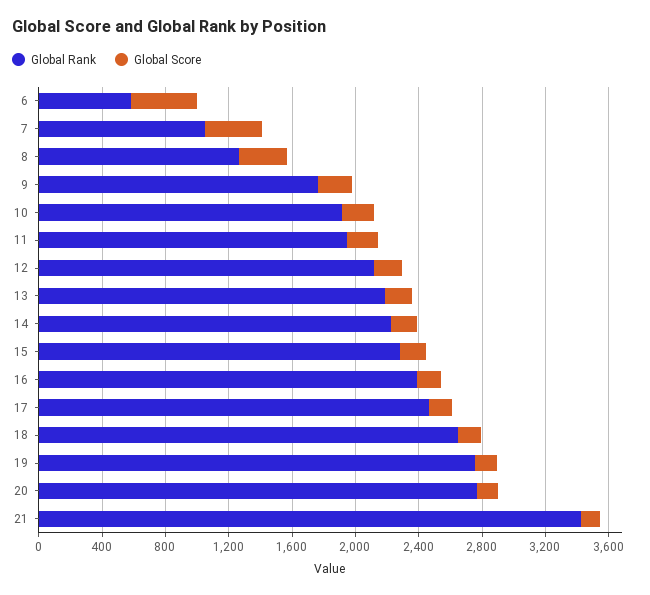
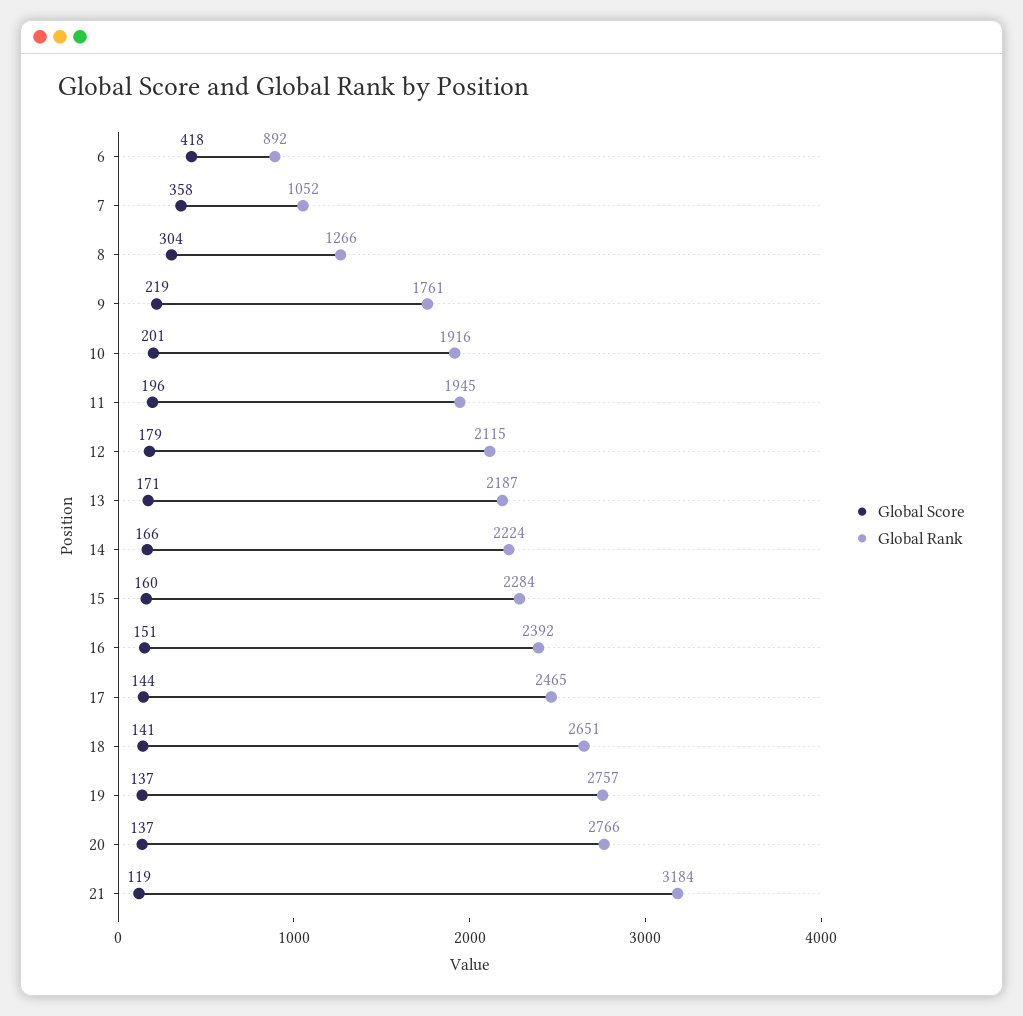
Global Rank, 6: 600 -> 892
Global Rank, 21: 3400 -> 3184

